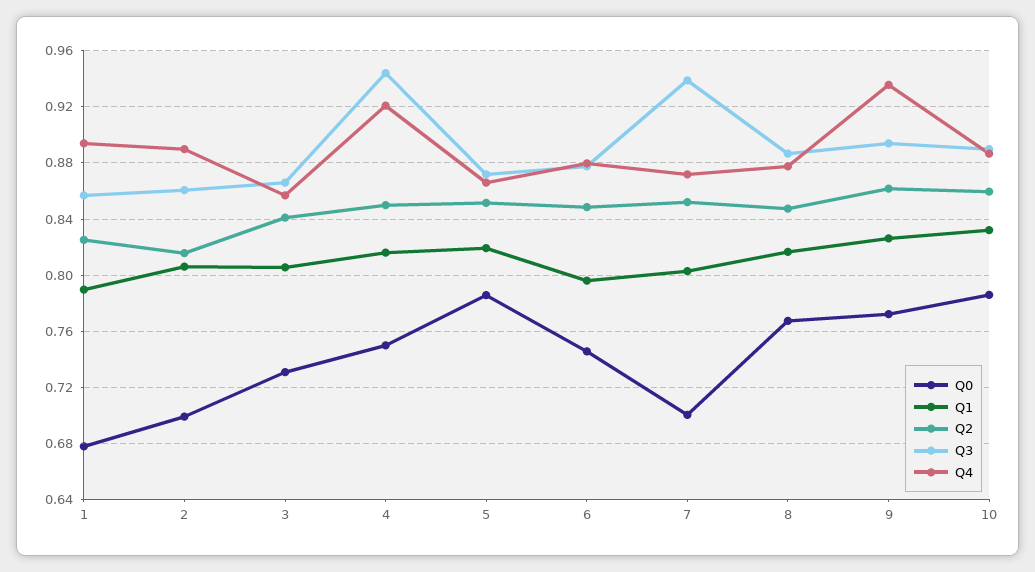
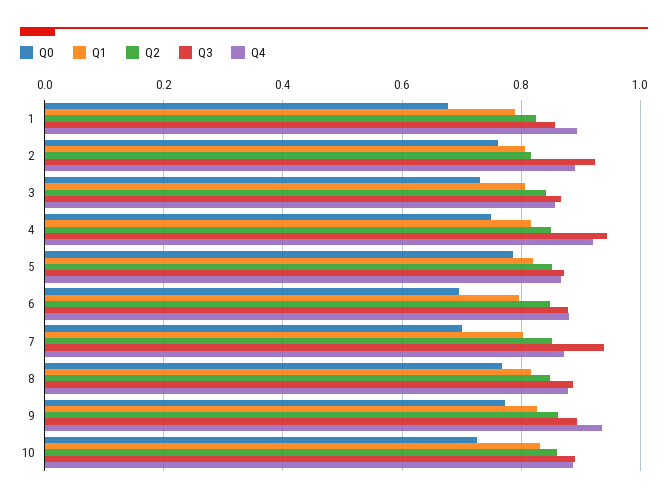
Q0, 2: 0.7 -> 0.76
Q3, 2: 0.86 -> 0.92
Q0, 6: 0.745 -> 0.7
Q0, 10: 0.785 -> 0.72

